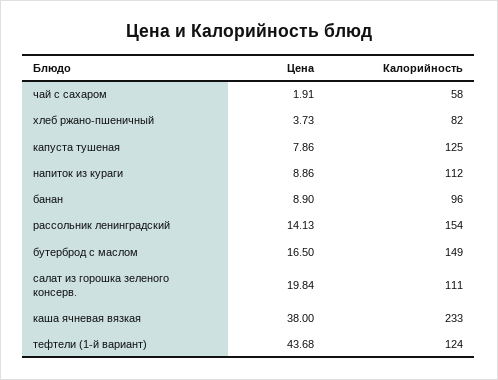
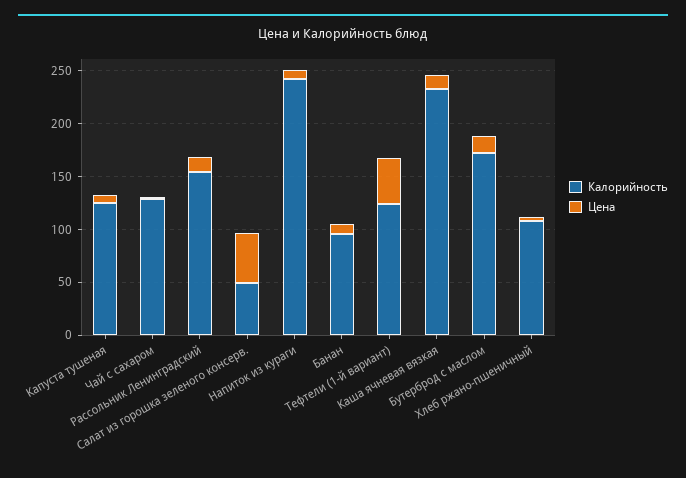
Калорийность, чай с сахаром: 58 -> 130
Калорийность, хлеб ржано-пшеничный: 82 -> 110
Калорийность, напиток из кураги: 112 -> 240
Калорийность, бутерброд с маслом: 149 -> 170
Цена, салат из горошка зеленого консерв.: 19.84 -> 50
Калорийность, салат из горошка зеленого консерв.: 111 -> 50
Цена, каша ячневая вязкая: 38 -> 10

